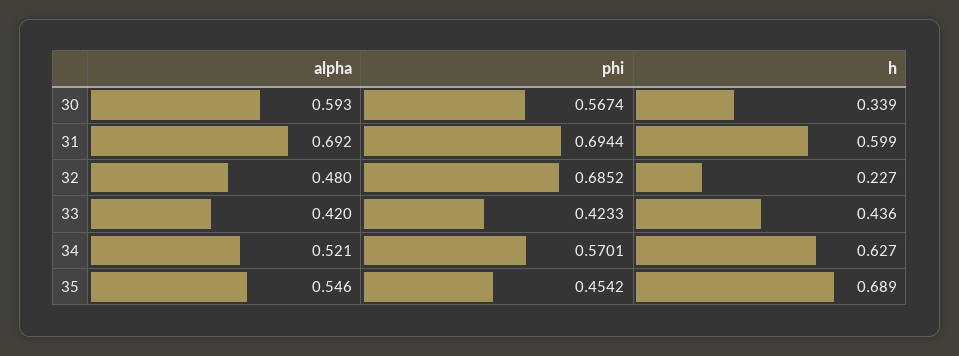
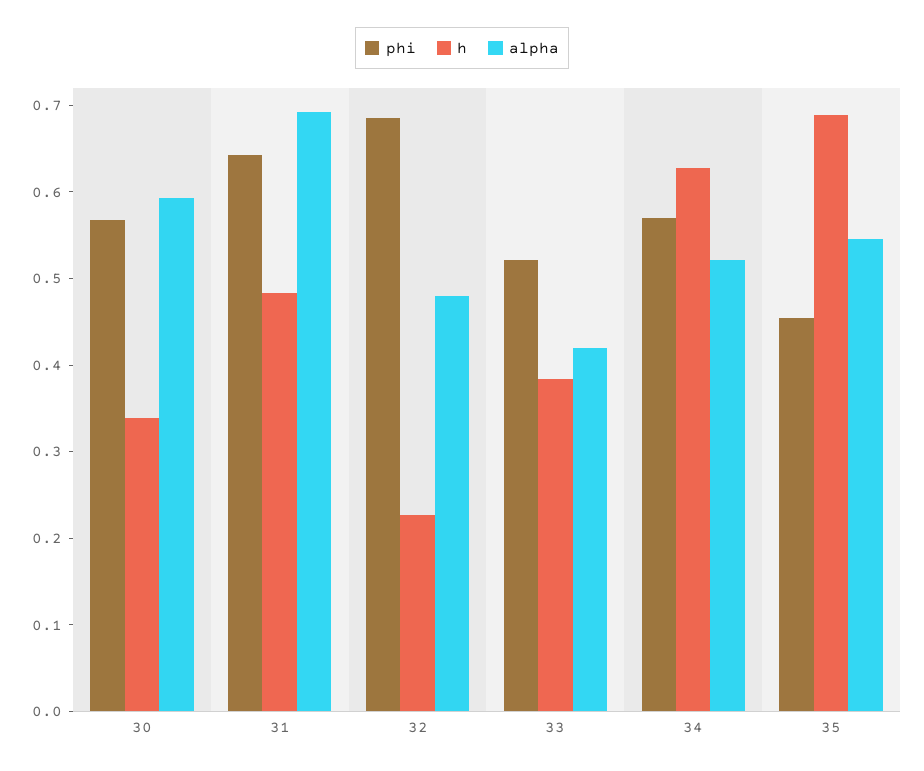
phi, 31: 0.6944 -> 0.64
h, 31: 0.599 -> 0.48
phi, 33: 0.4233 -> 0.52
h, 33: 0.436 -> 0.38

